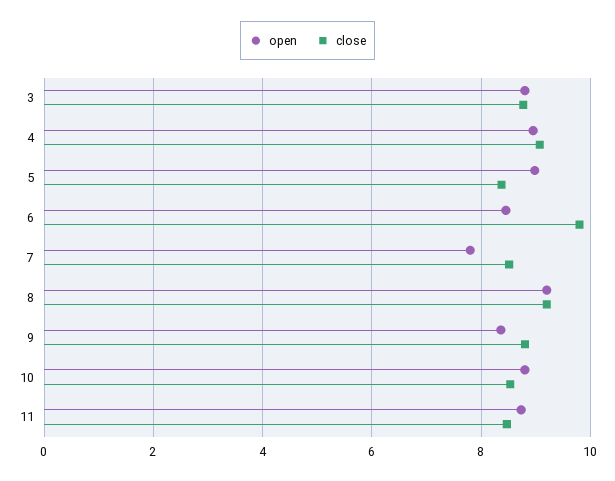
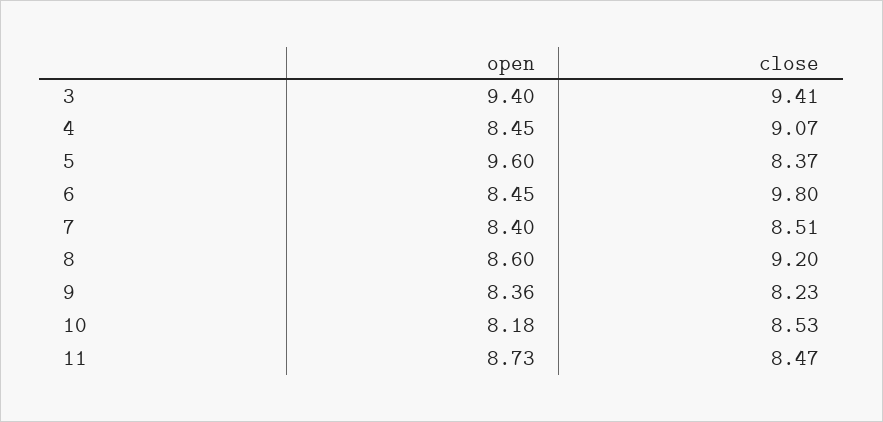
open, 3: 8.8 -> 9.4
close, 3: 8.8 -> 9.41
open, 4: 9 -> 8.45
open, 5: 9 -> 9.6
open, 7: 7.8 -> 8.4
open, 8: 9.2 -> 8.6
close, 9: 8.8 -> 8.23
open, 10: 8.8 -> 8.18

